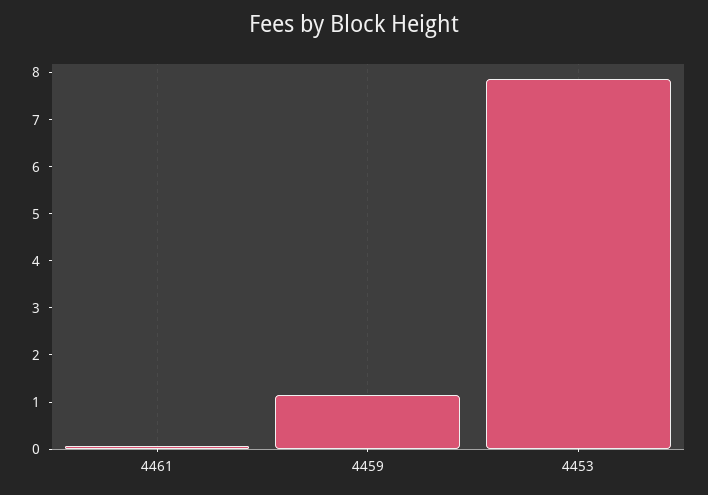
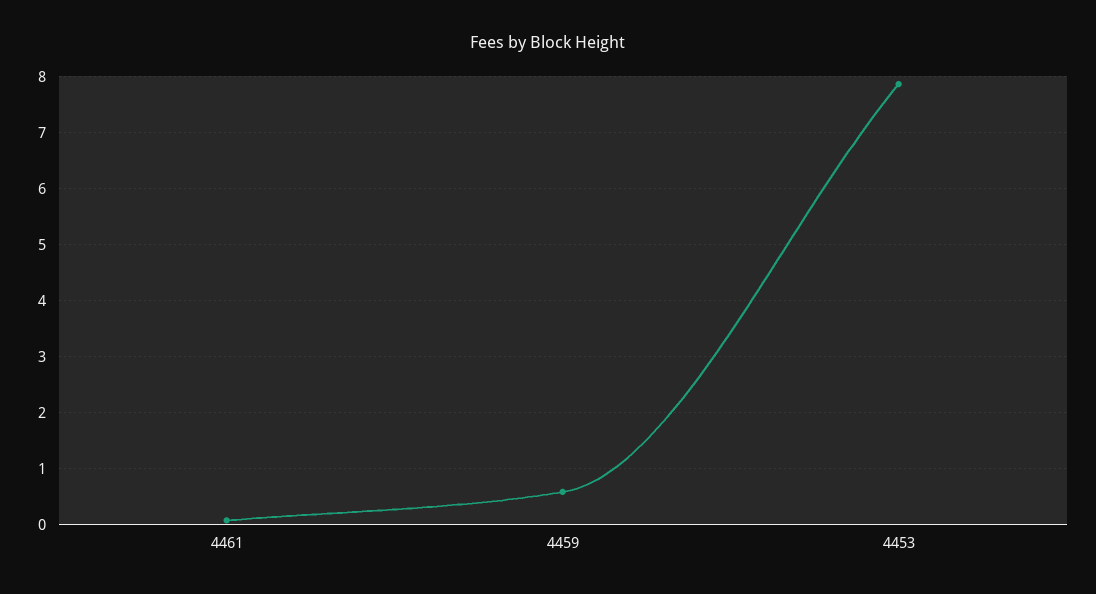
4459: 1.2 -> 0.6

